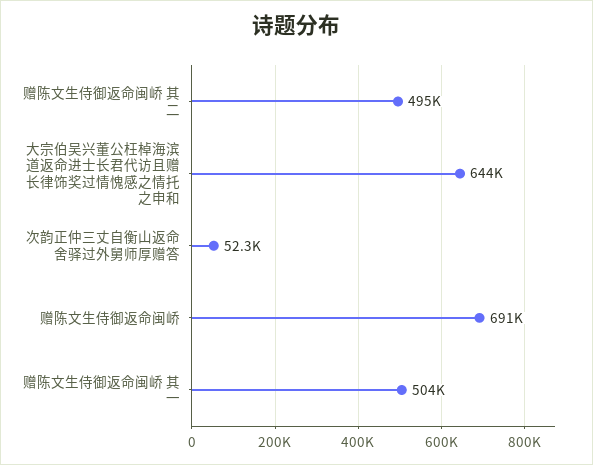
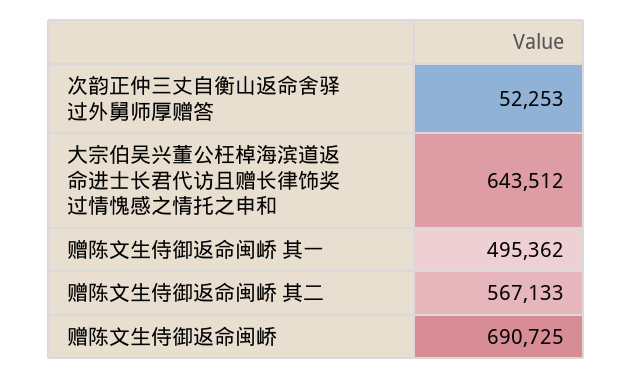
赠陈文生侍御返命闽峤 其二: 495000 -> 567133
赠陈文生侍御返命闽峤 其一: 504000 -> 495362

